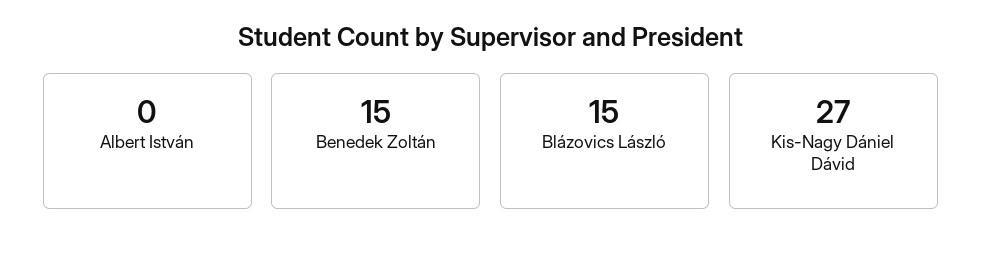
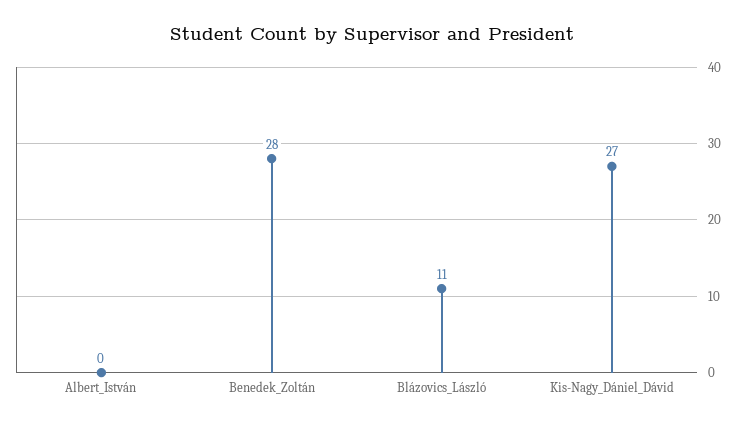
Benedek Zoltán: 15 -> 28
Blázovics László: 15 -> 11

